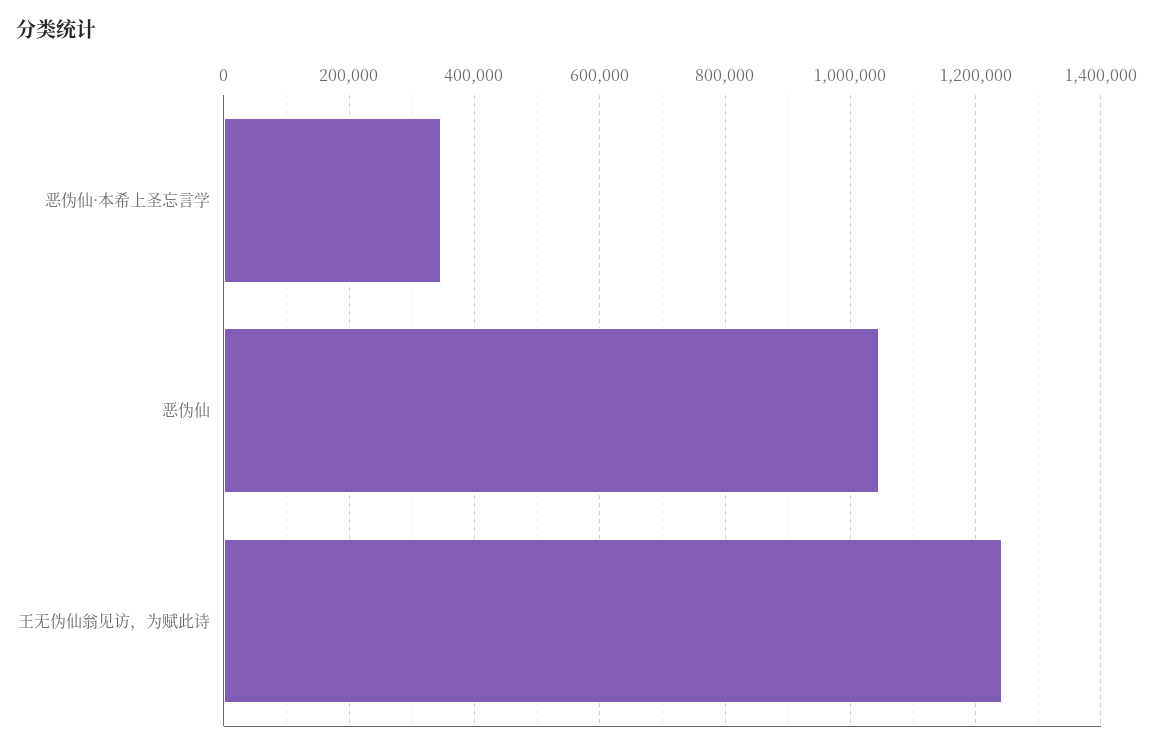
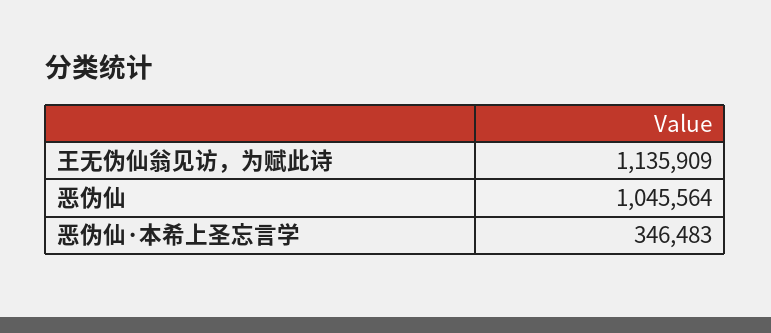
王无伪仙翁见访，为赋此诗: 1240000 -> 1135909

